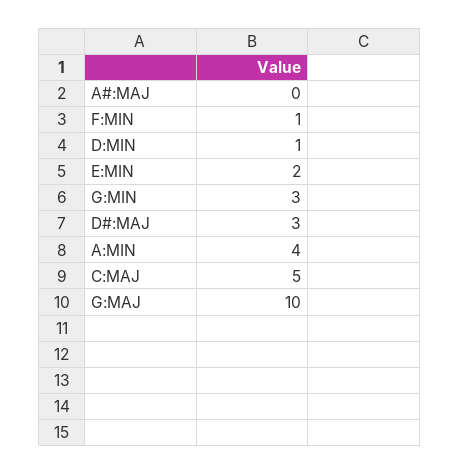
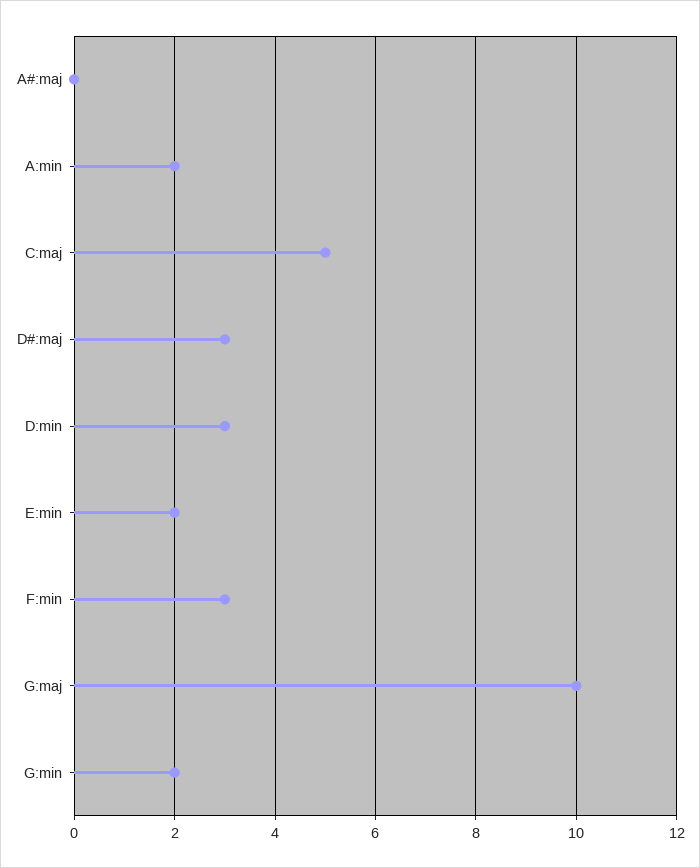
F:MIN: 1 -> 3
D:MIN: 1 -> 3
G:MIN: 3 -> 2
A:MIN: 4 -> 2

